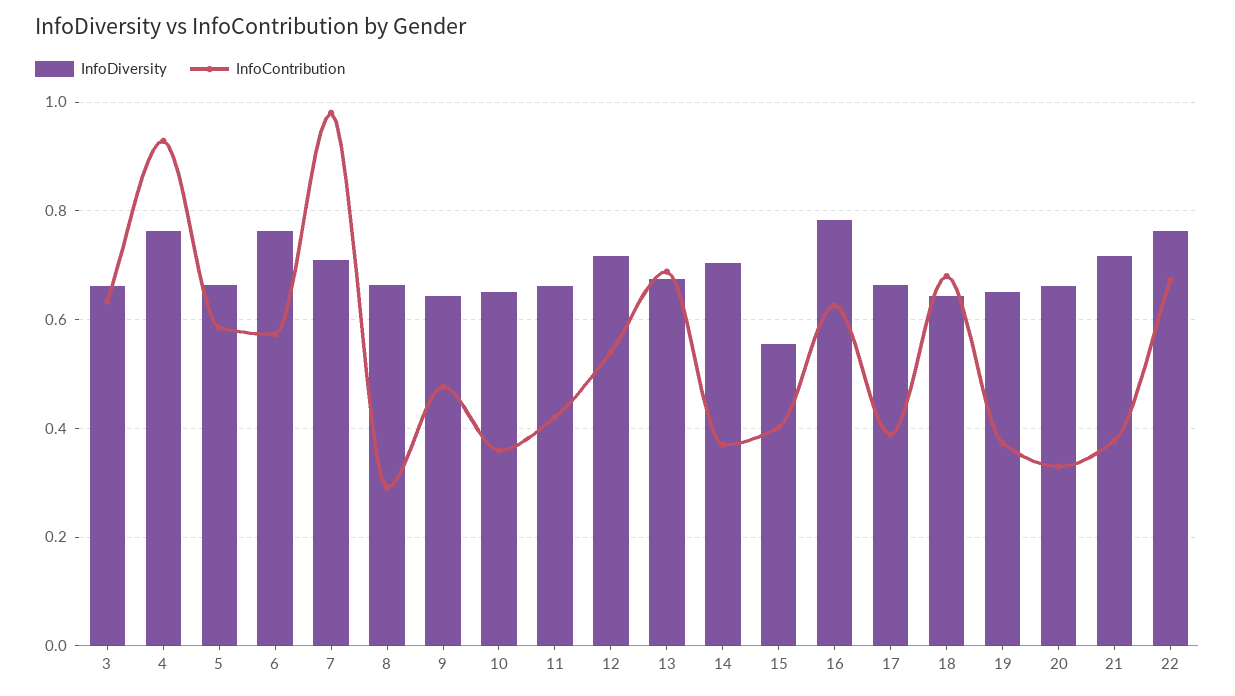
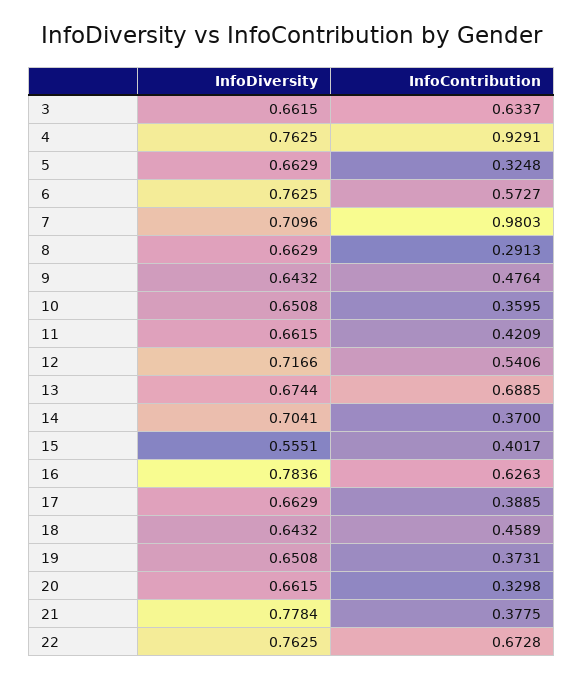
InfoContribution, 5: 0.58 -> 0.3248
InfoContribution, 18: 0.68 -> 0.4589
InfoDiversity, 21: 0.72 -> 0.7784

